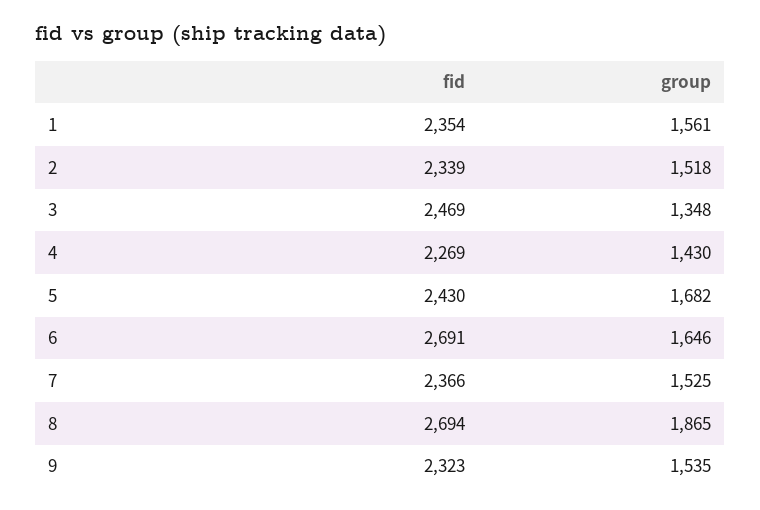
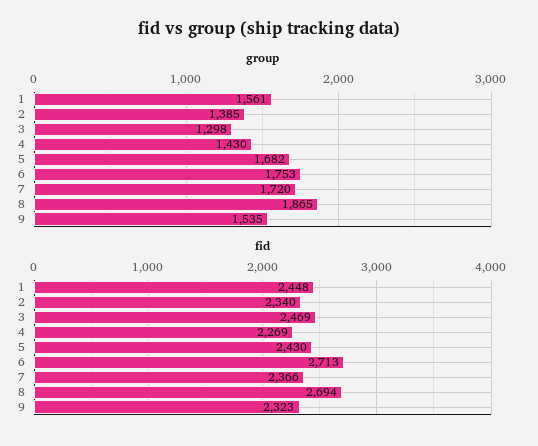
fid, 1: 2354 -> 2448
fid, 2: 2339 -> 2340
group, 2: 1518 -> 1385
group, 3: 1348 -> 1298
fid, 6: 2691 -> 2713
group, 6: 1646 -> 1753
group, 7: 1525 -> 1720

